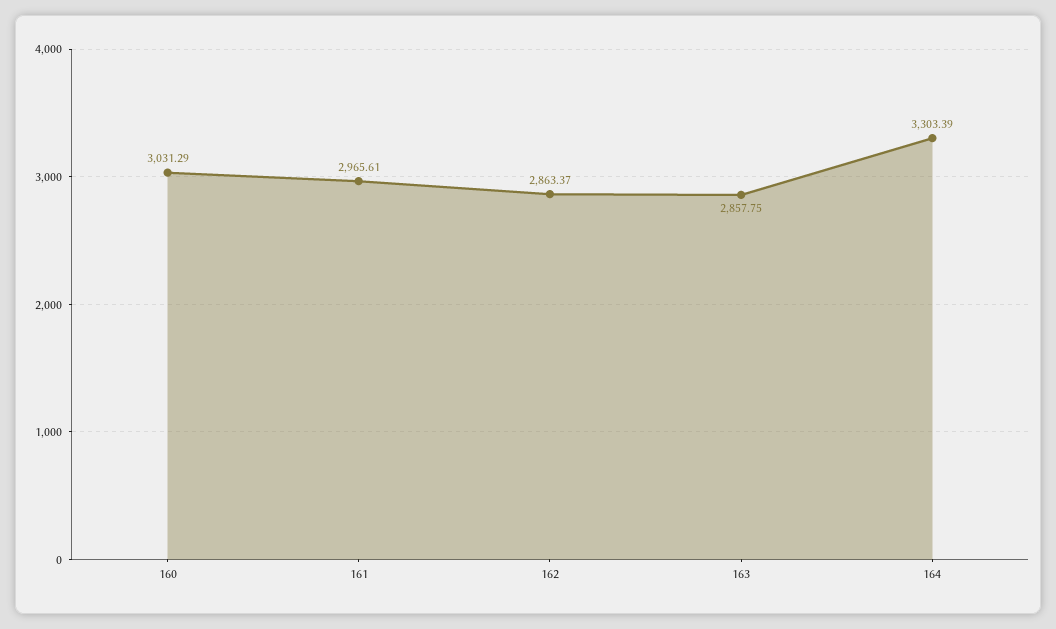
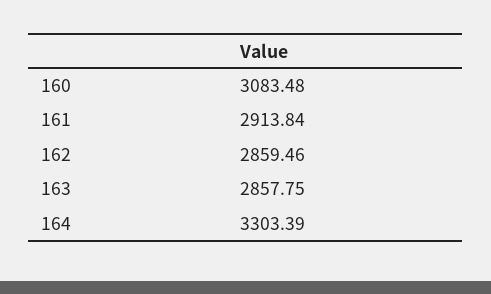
160: 3031.29 -> 3083.48
161: 2965.61 -> 2913.84
162: 2863.37 -> 2859.46

